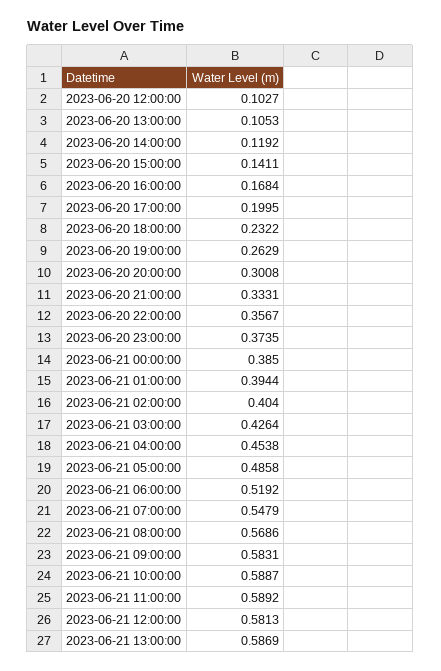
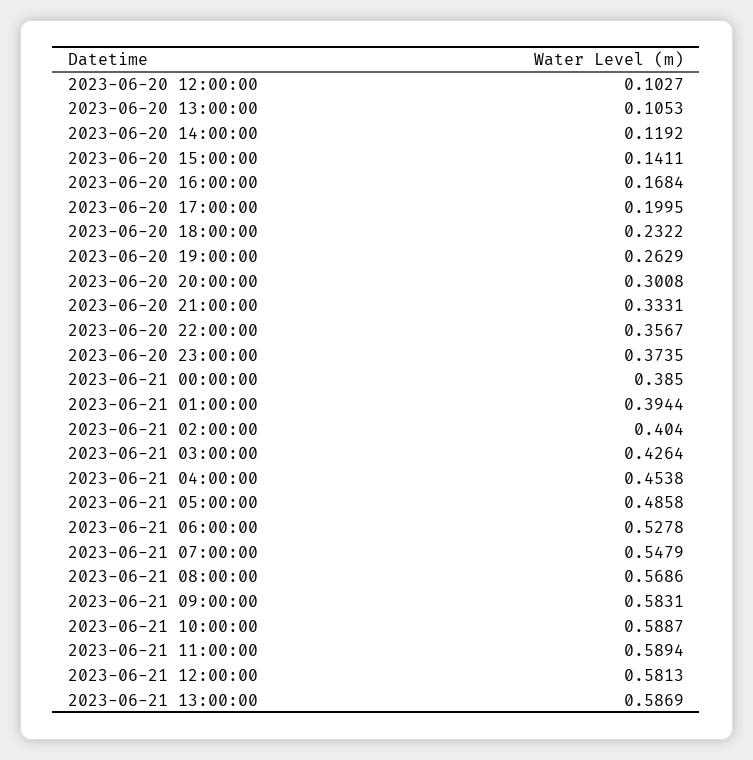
2023-06-21 06:00:00: 0.5192 -> 0.5278
2023-06-21 11:00:00: 0.5892 -> 0.5894

